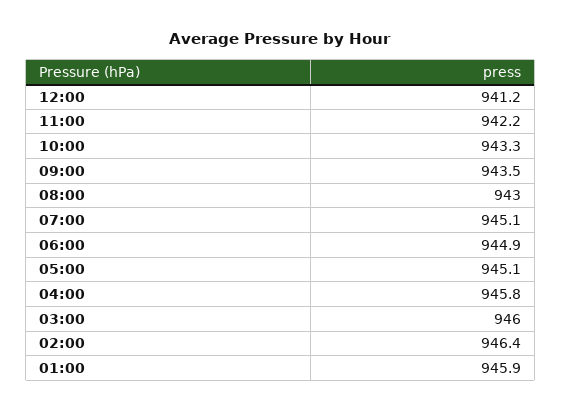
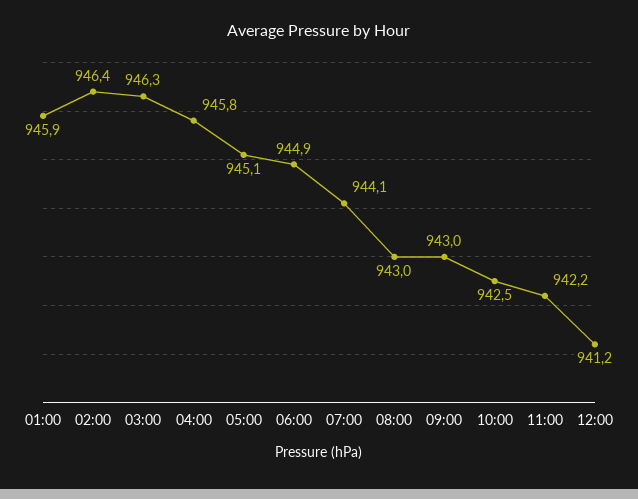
10:00: 943.3 -> 942.5
09:00: 943.5 -> 943
07:00: 945.1 -> 944.1
03:00: 946 -> 946.3

